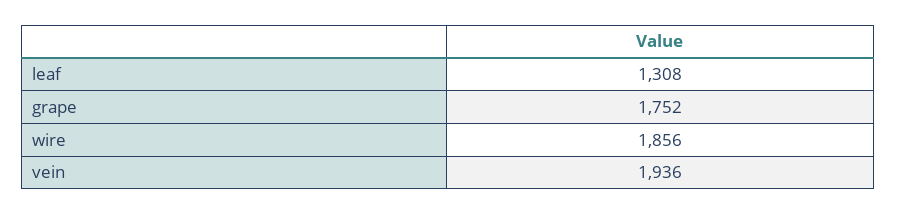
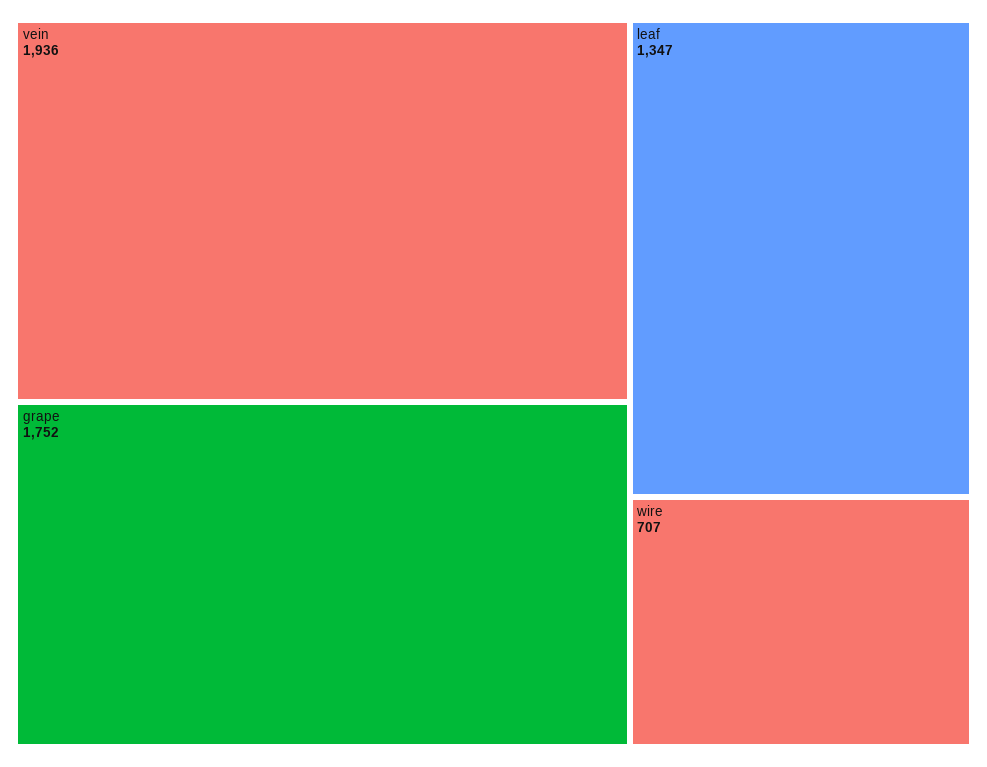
leaf: 1308 -> 1347
wire: 1856 -> 707

